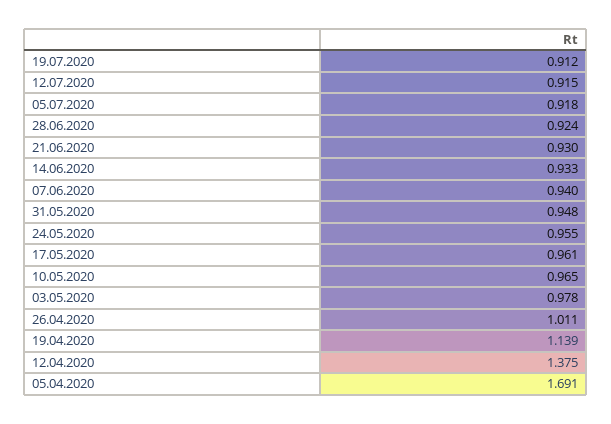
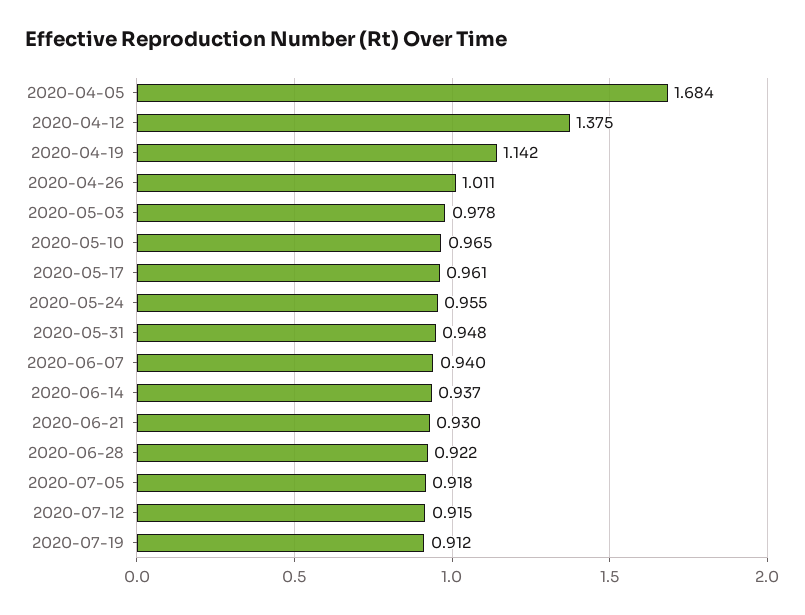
28.06.2020: 0.924 -> 0.922
14.06.2020: 0.933 -> 0.937
19.04.2020: 1.139 -> 1.142
05.04.2020: 1.691 -> 1.684

